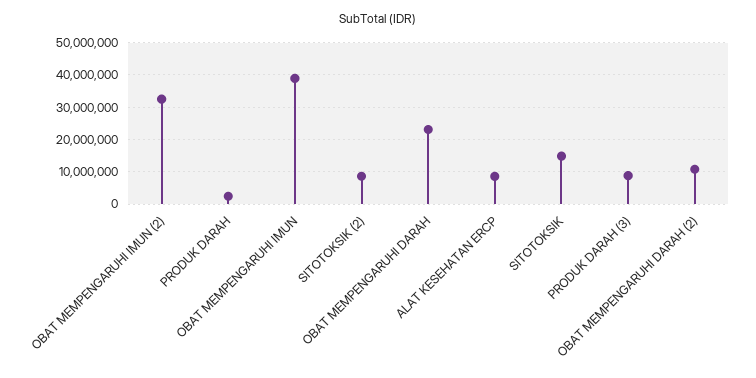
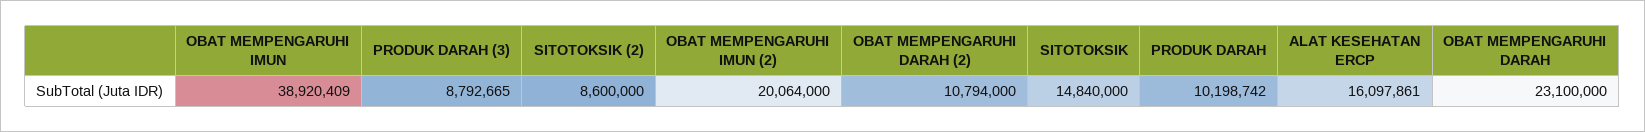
OBAT MEMPENGARUHI IMUN (2): 32000000 -> 20064000
PRODUK DARAH: 2000000 -> 10198742
ALAT KESEHATAN ERCP: 8000000 -> 16097861

